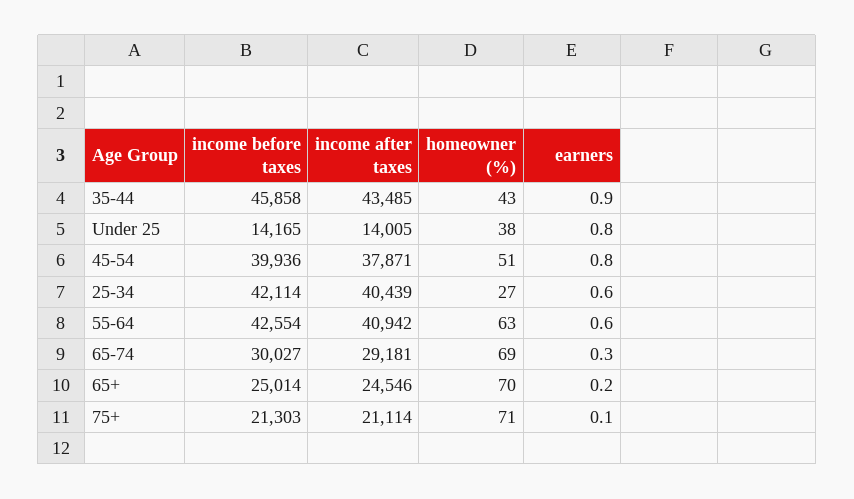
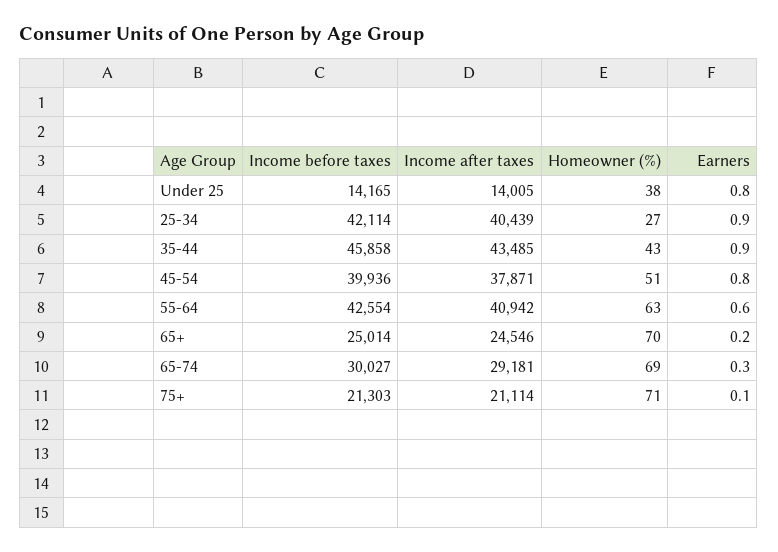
earners, 25-34: 0.6 -> 0.9

